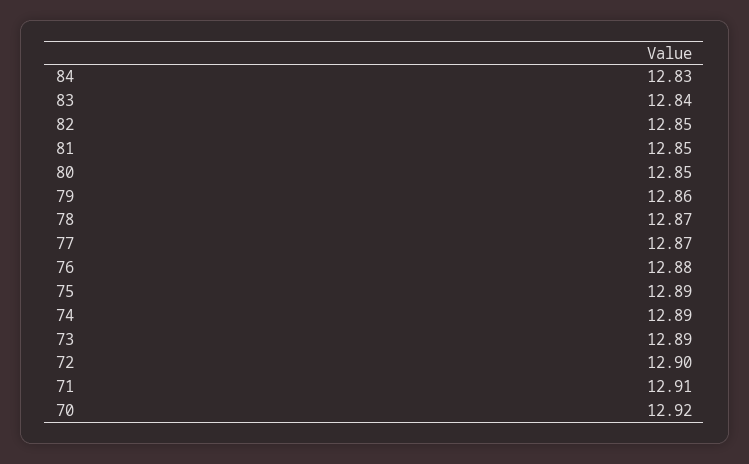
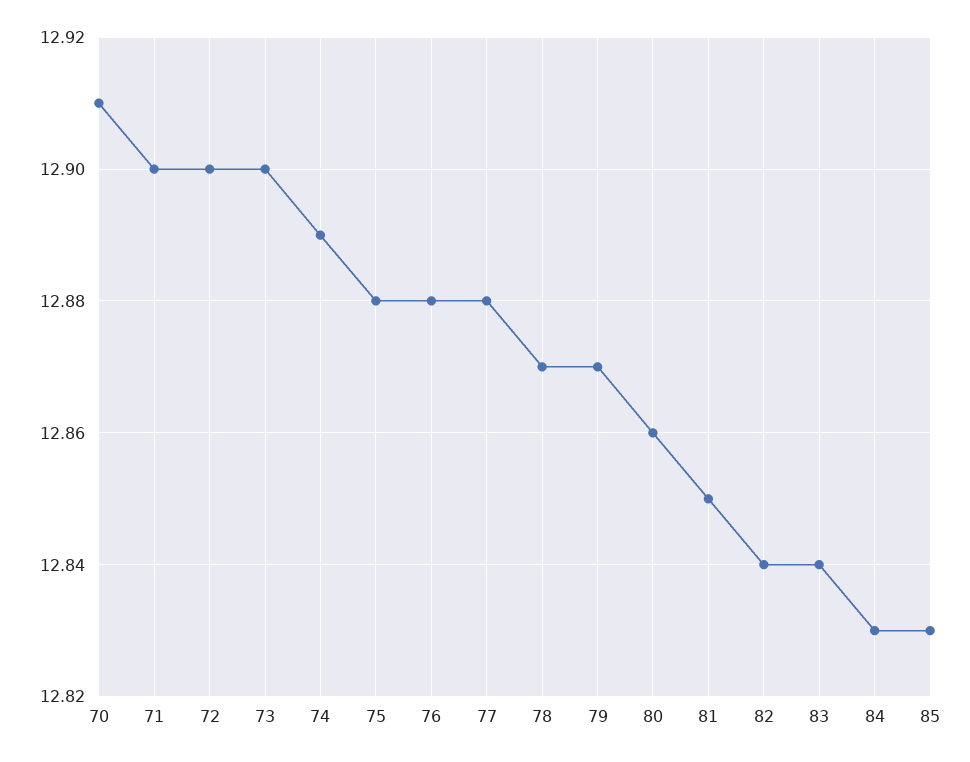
82: 12.85 -> 12.84
80: 12.85 -> 12.86
79: 12.86 -> 12.87
77: 12.87 -> 12.88
75: 12.89 -> 12.88
73: 12.89 -> 12.9
71: 12.91 -> 12.9
70: 12.92 -> 12.91
85: none -> 12.83

